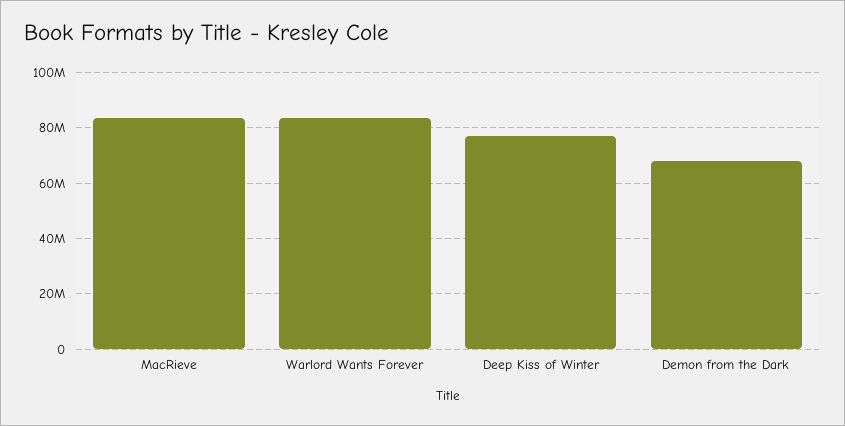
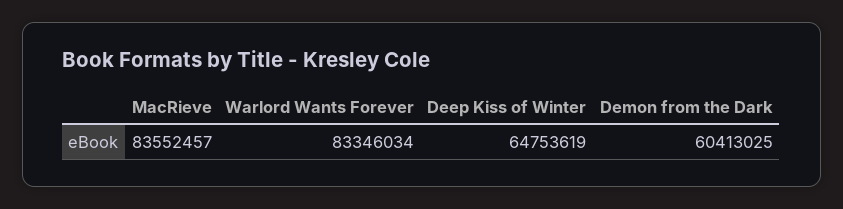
Deep Kiss of Winter: 77500000 -> 64753619
Demon from the Dark: 67500000 -> 60413025

